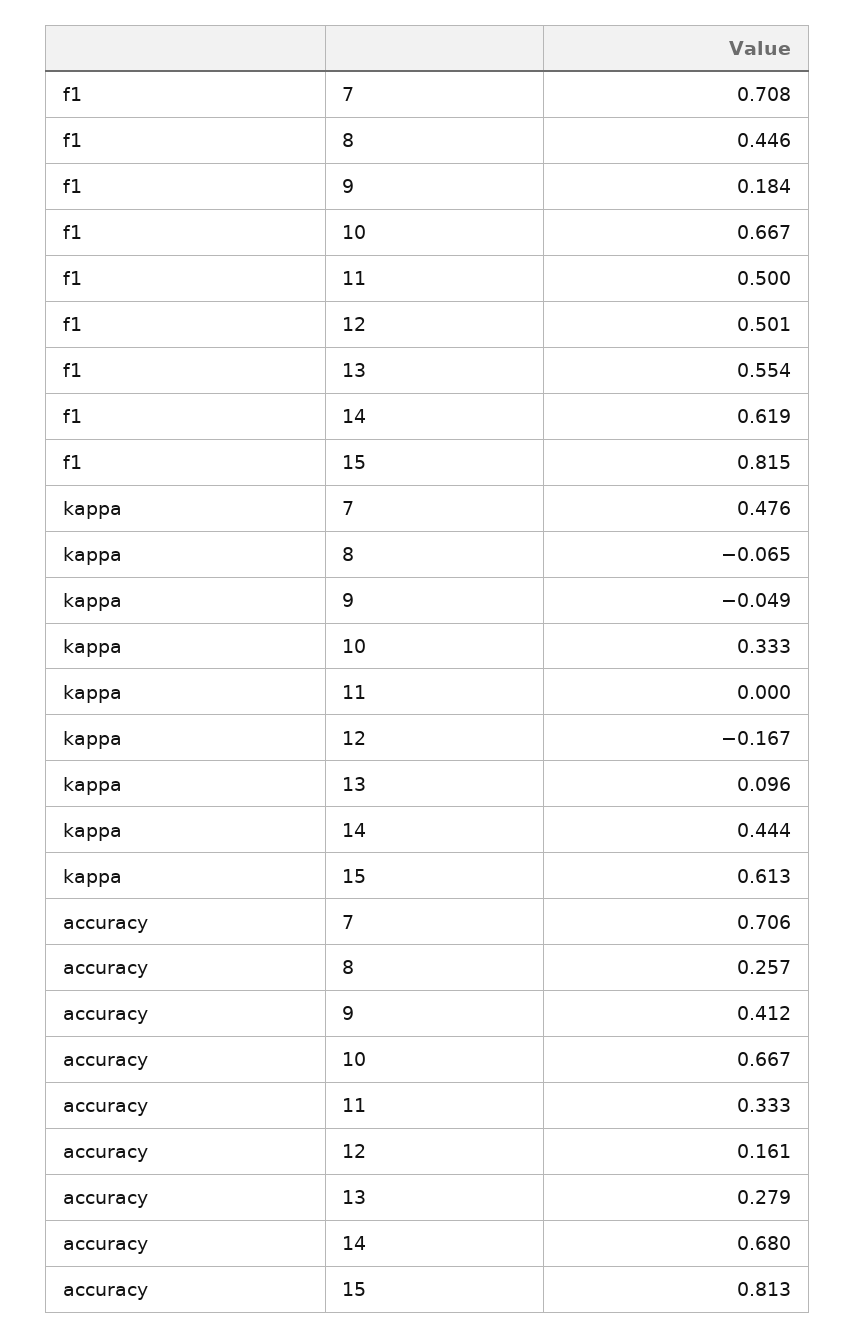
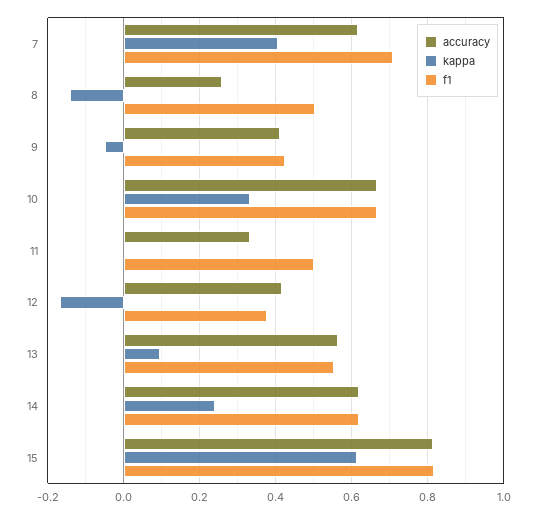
f1, 8: 0.446 -> 0.5
f1, 9: 0.184 -> 0.42
f1, 12: 0.501 -> 0.38
kappa, 7: 0.476 -> 0.4
kappa, 8: -0.065 -> -0.14
kappa, 14: 0.444 -> 0.24
accuracy, 7: 0.706 -> 0.62
accuracy, 12: 0.161 -> 0.42
accuracy, 13: 0.279 -> 0.56
accuracy, 14: 0.68 -> 0.62

